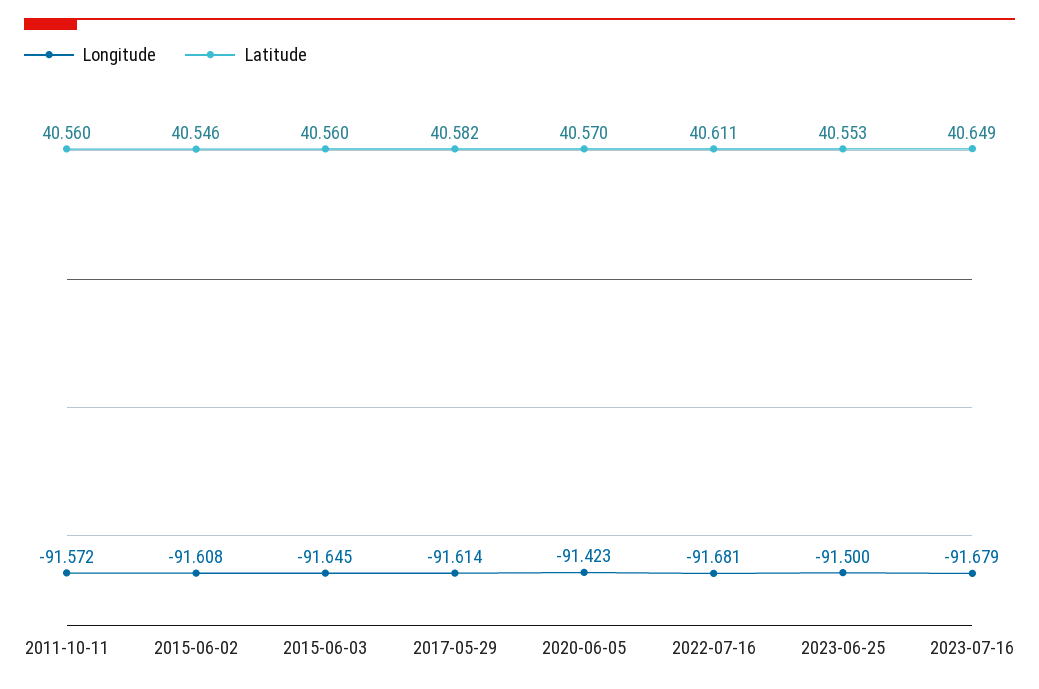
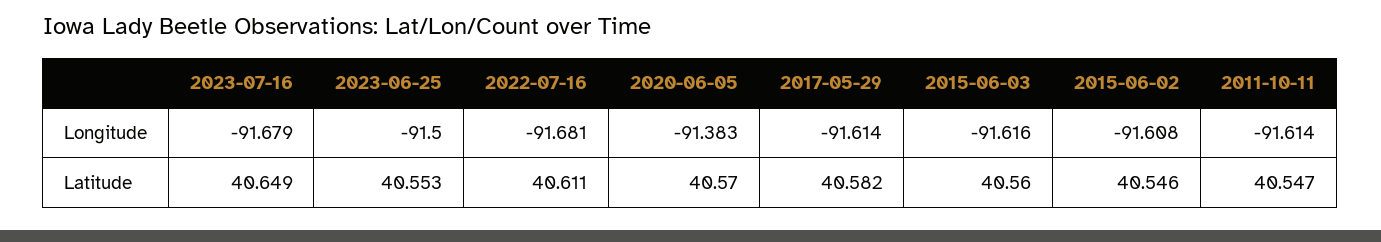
Longitude, 2011-10-11: -91.572 -> -91.614
Latitude, 2011-10-11: 40.56 -> 40.547
Longitude, 2015-06-03: -91.645 -> -91.616
Longitude, 2020-06-05: -91.423 -> -91.383

